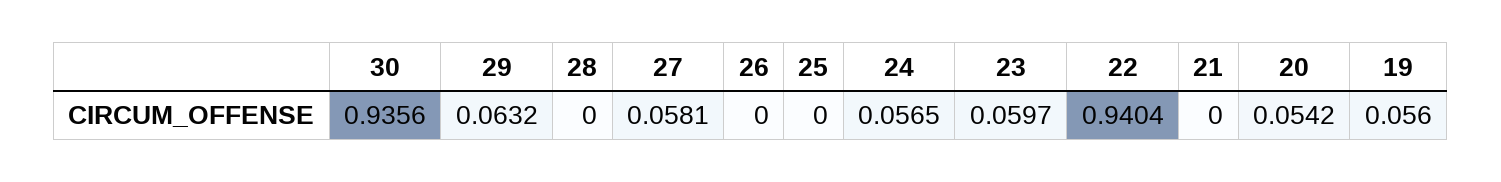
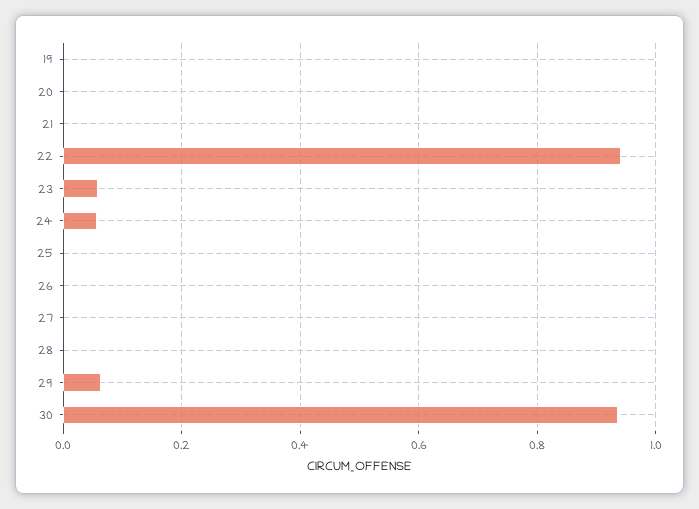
27: 0.0581 -> 0
20: 0.0542 -> 0
19: 0.056 -> 0

